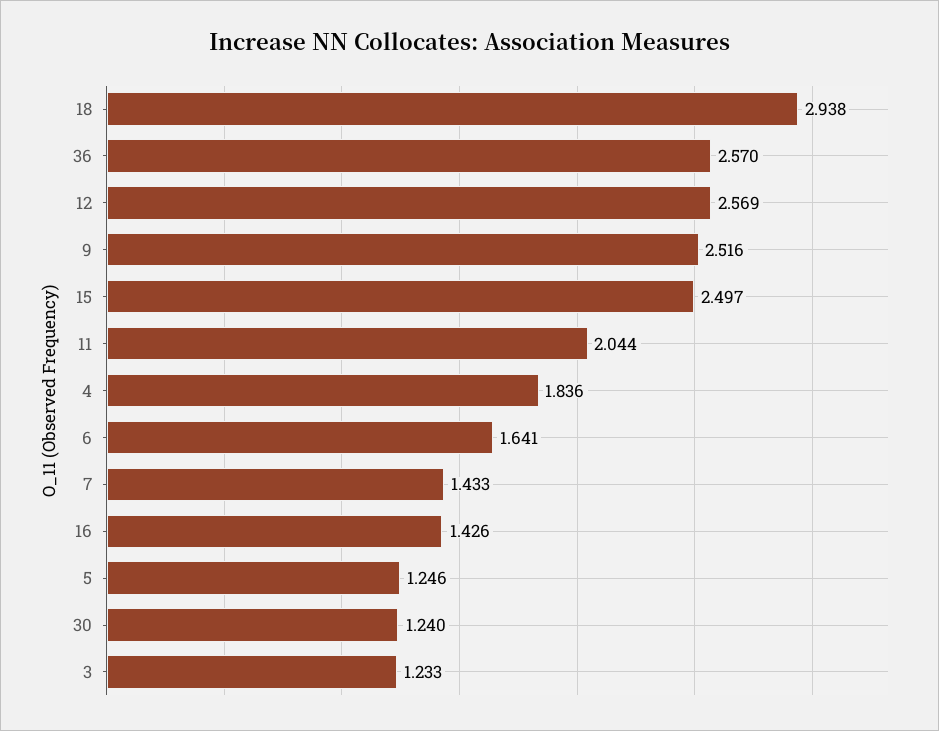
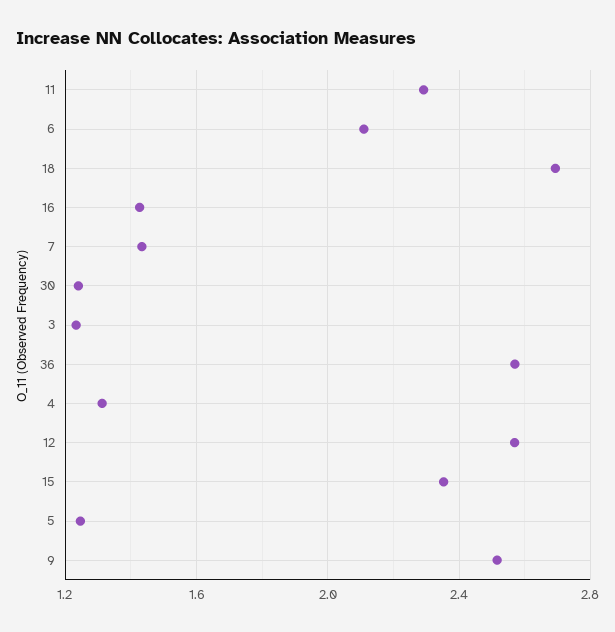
18: 2.938 -> 2.7
15: 2.497 -> 2.35
11: 2.044 -> 2.3
4: 1.836 -> 1.3
6: 1.641 -> 2.1

